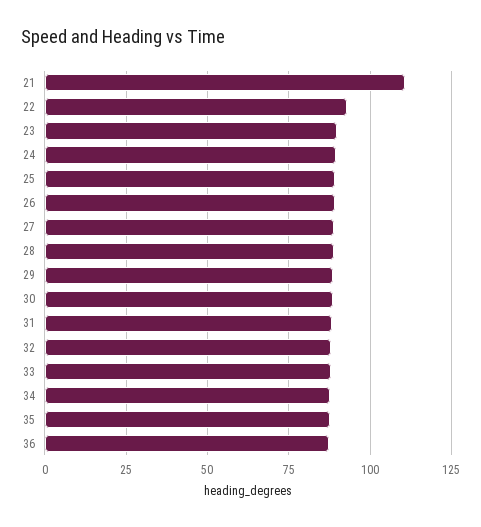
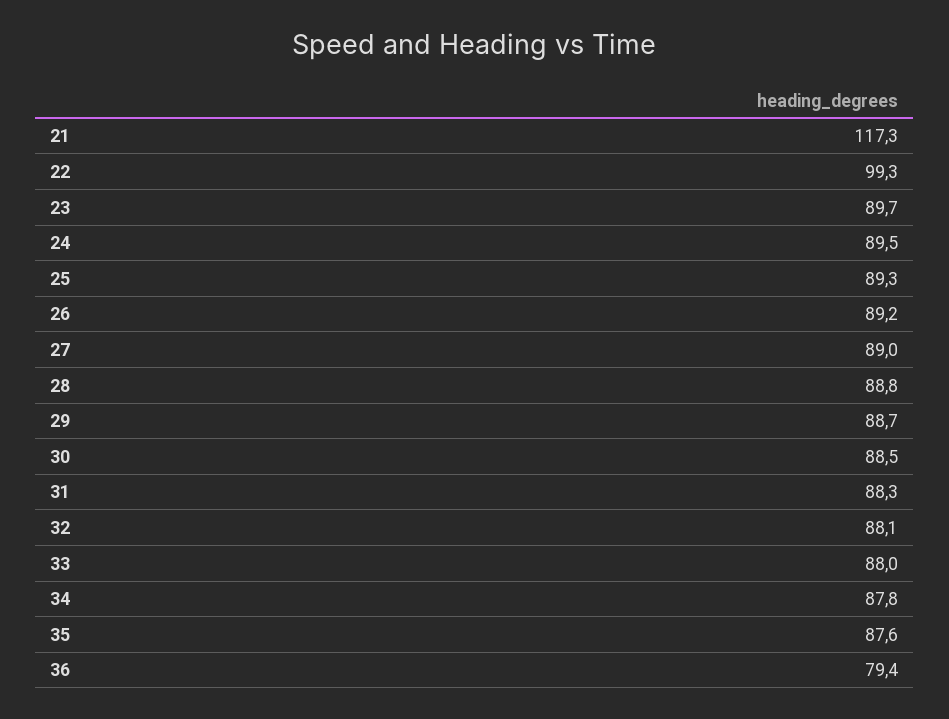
21: 110 -> 117.3
22: 92.5 -> 99.3
36: 87.5 -> 79.4

